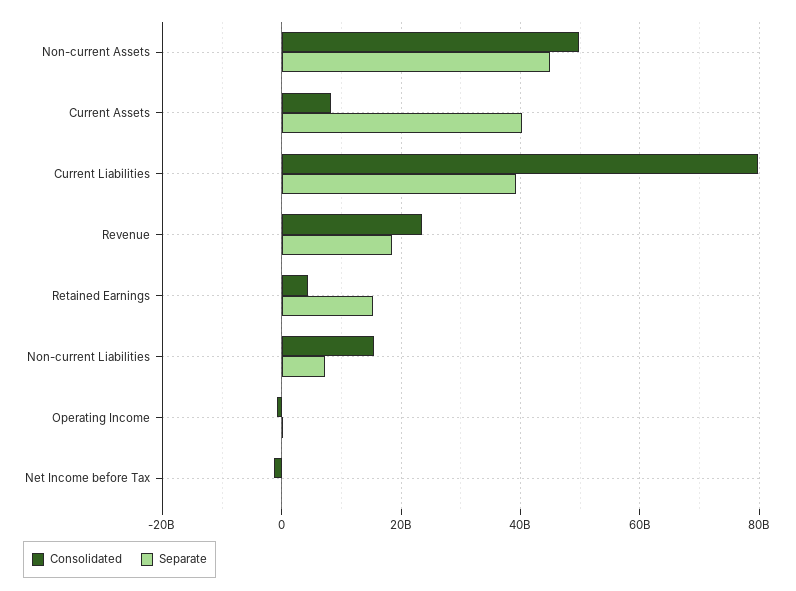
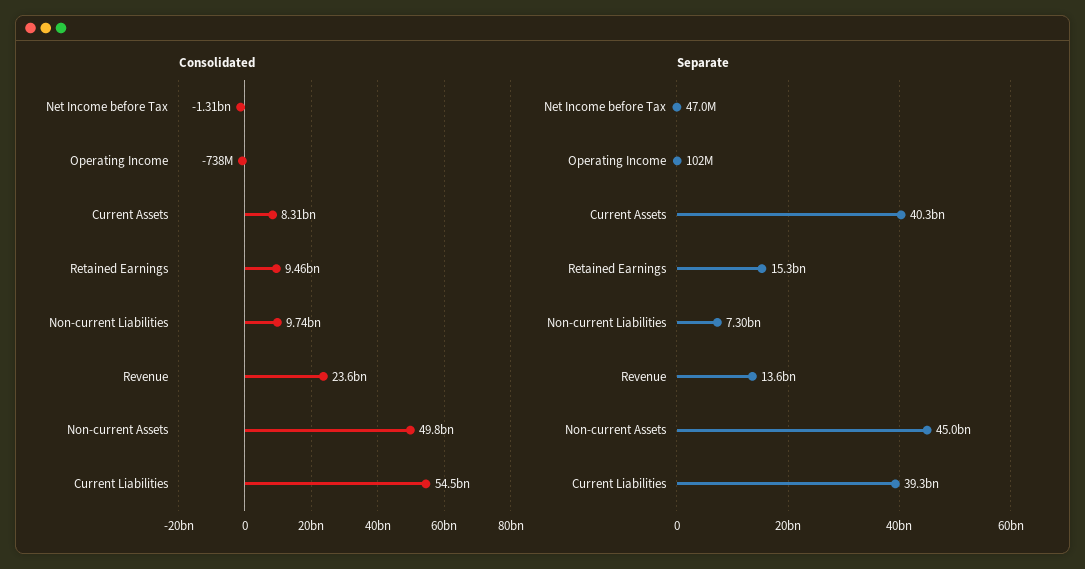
Consolidated, Current Liabilities: 80000000000 -> 54500000000
Separate, Revenue: 18000000000 -> 13600000000
Consolidated, Retained Earnings: 4000000000 -> 9460000000
Consolidated, Non-current Liabilities: 16000000000 -> 9740000000

